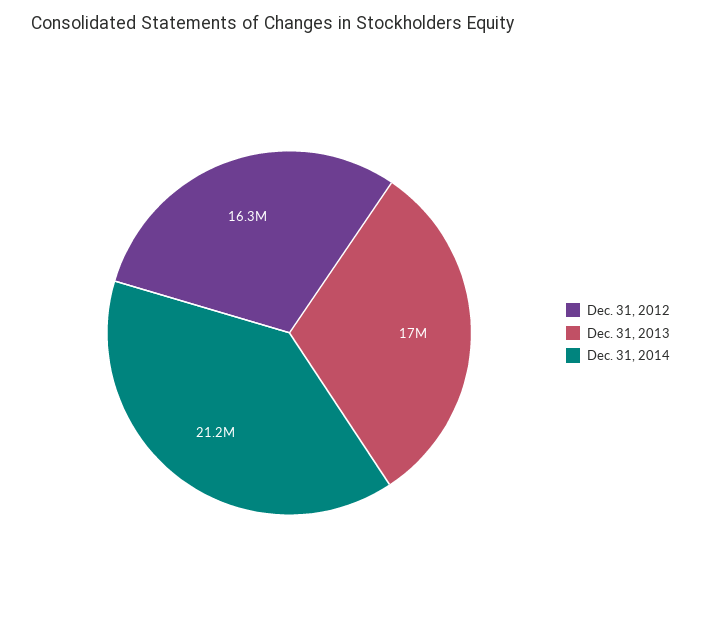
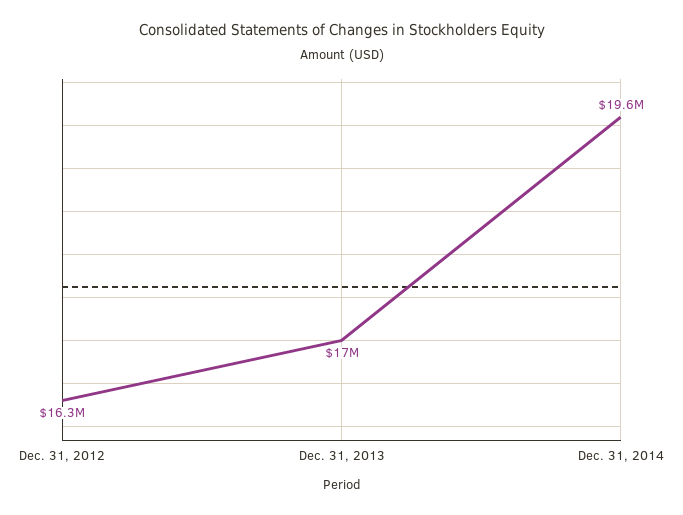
Dec. 31, 2014: 21200000 -> 19600000

